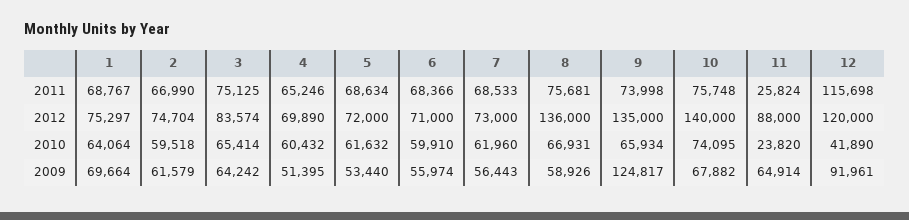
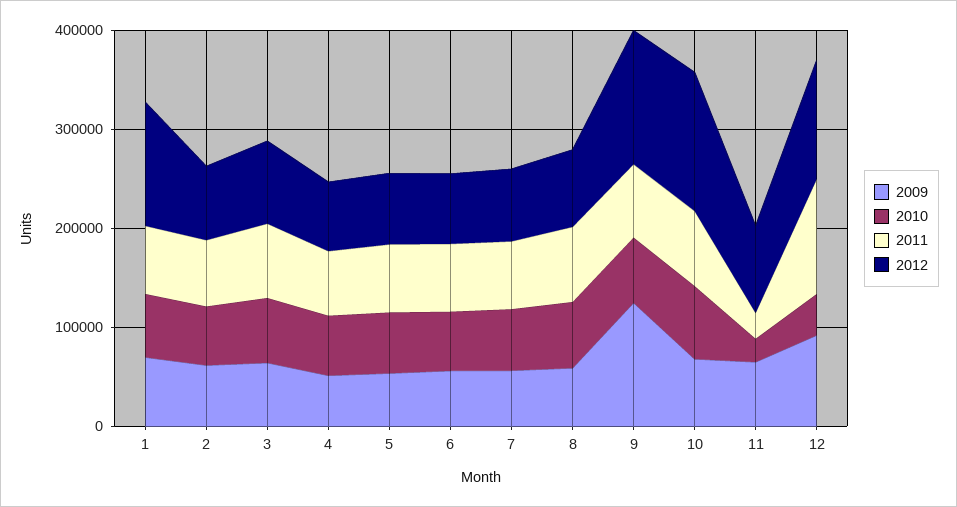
2012, 1: 75297 -> 120000
2012, 8: 136000 -> 80000

